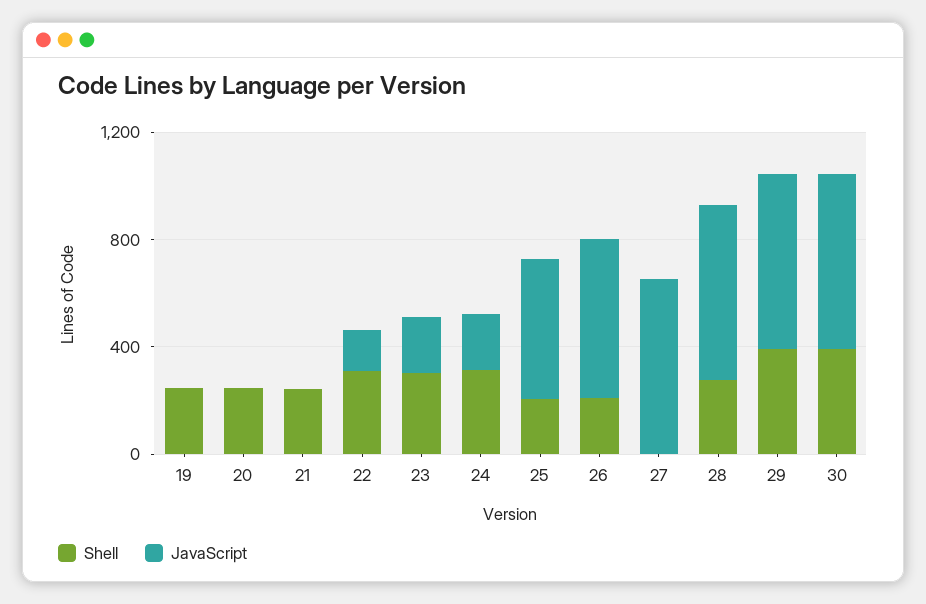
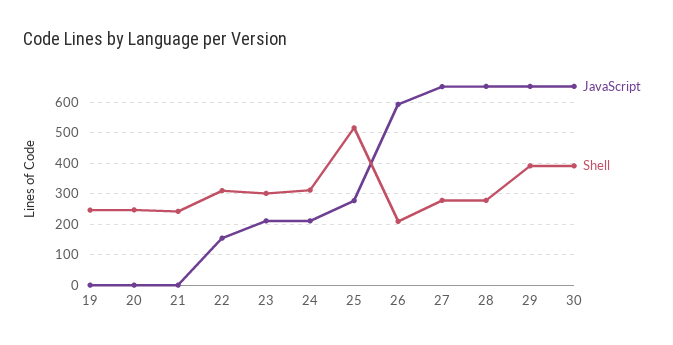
Shell, 25: 200 -> 520
JavaScript, 25: 500 -> 280
Shell, 27: 0 -> 280

